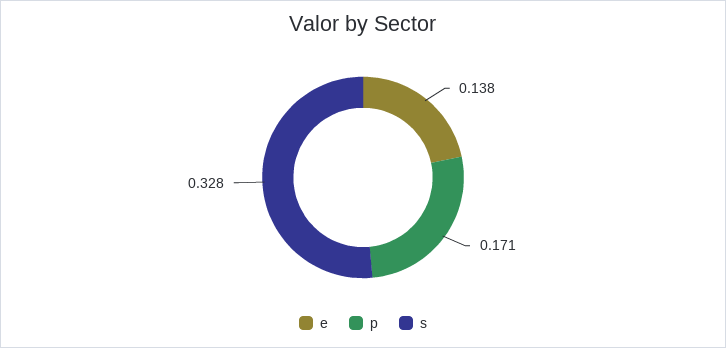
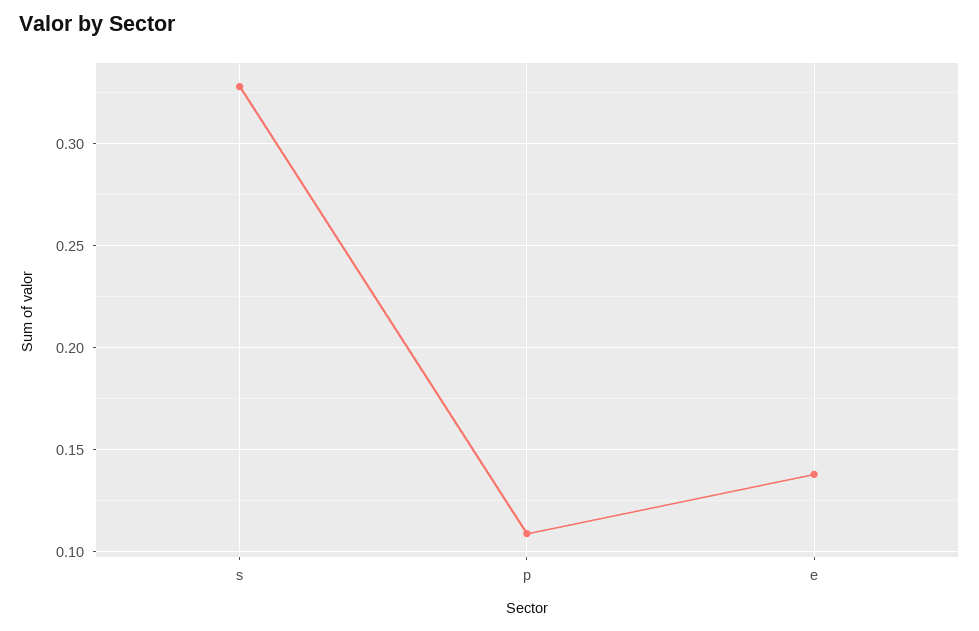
p: 0.171 -> 0.11

